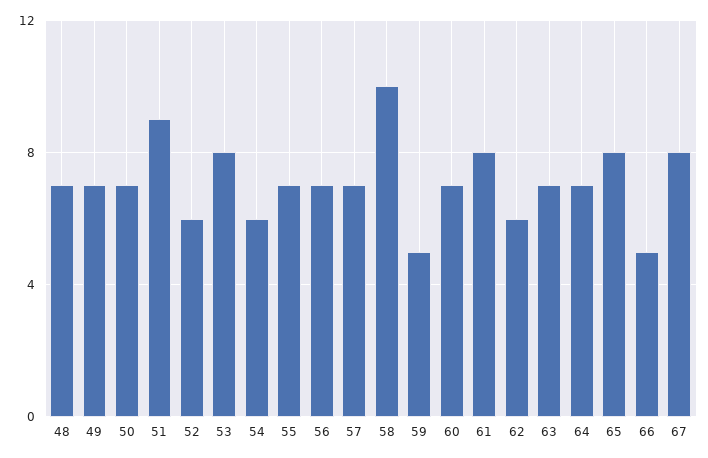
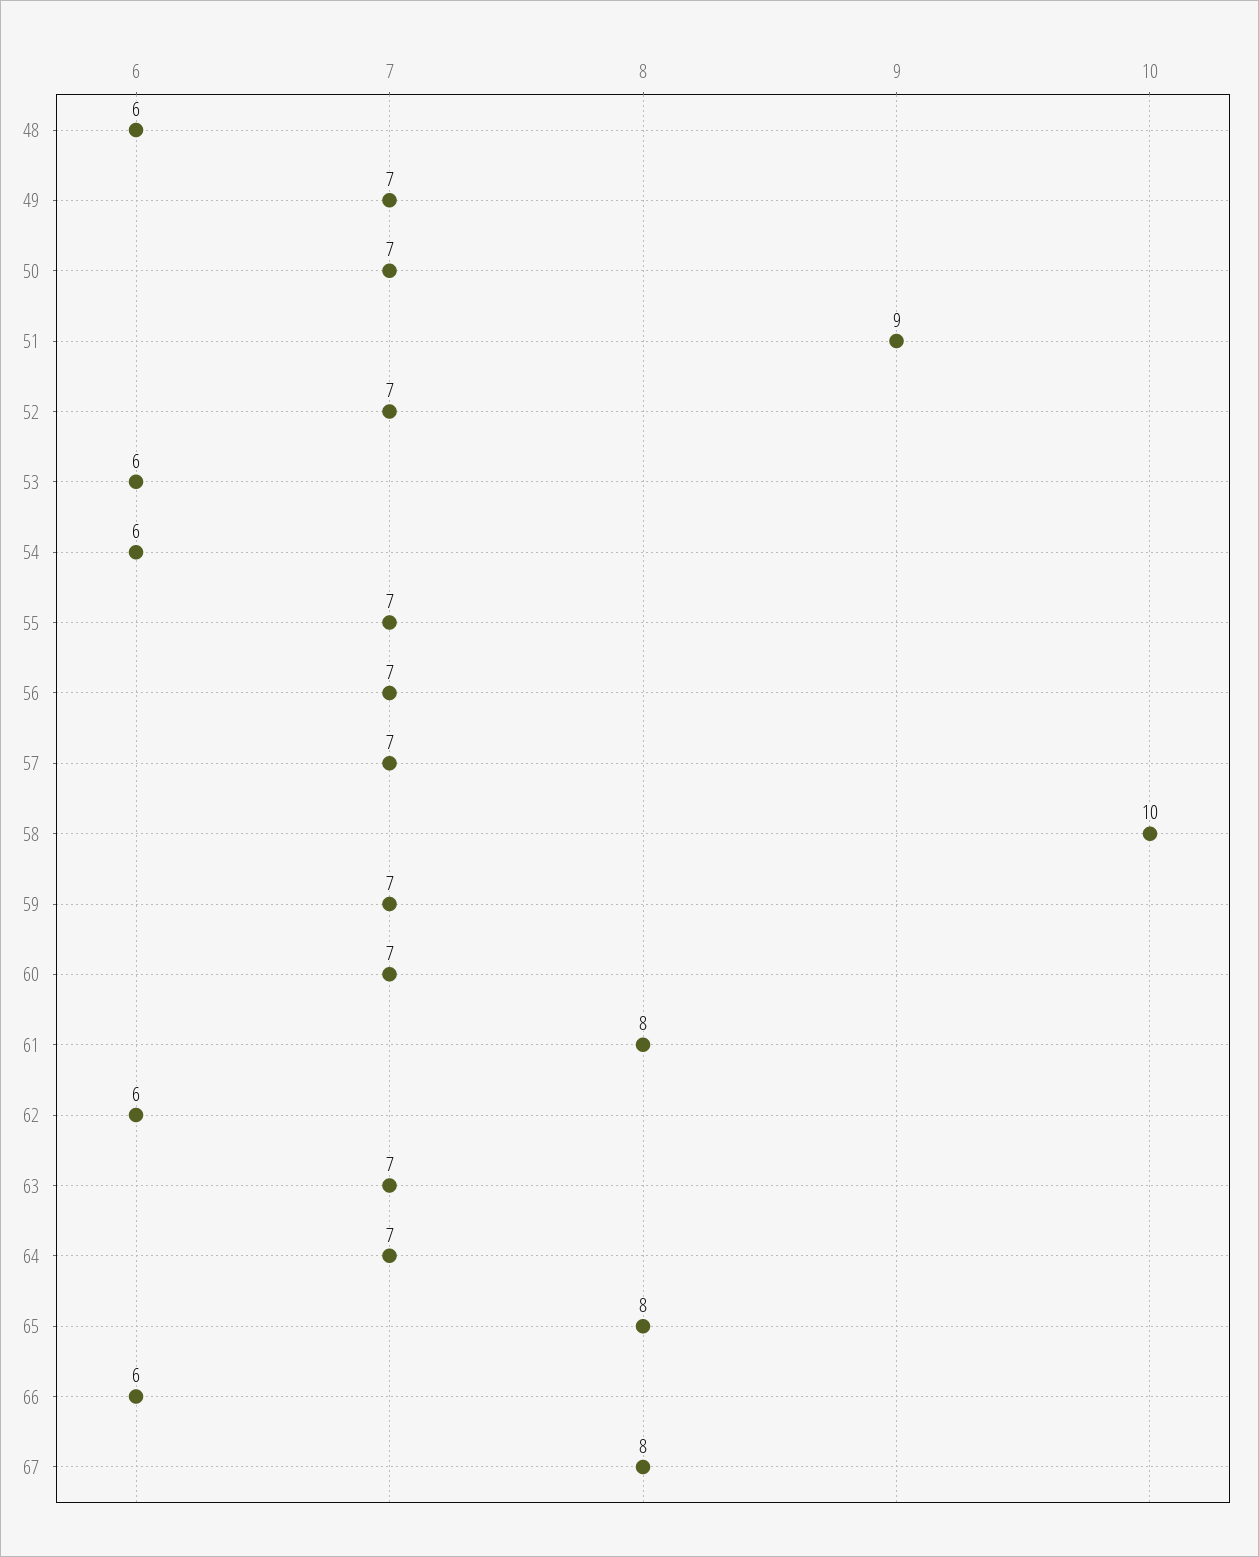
48: 7 -> 6
52: 6 -> 7
53: 8 -> 6
59: 5 -> 7
66: 5 -> 6

